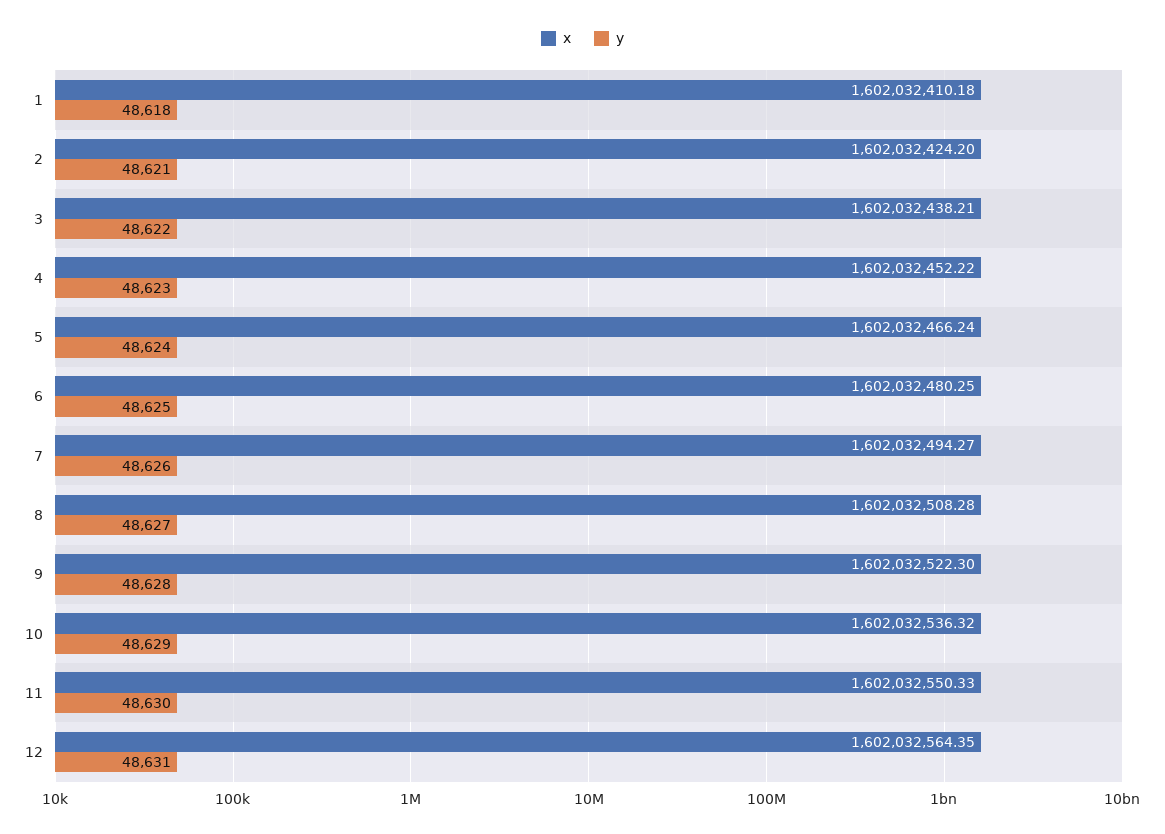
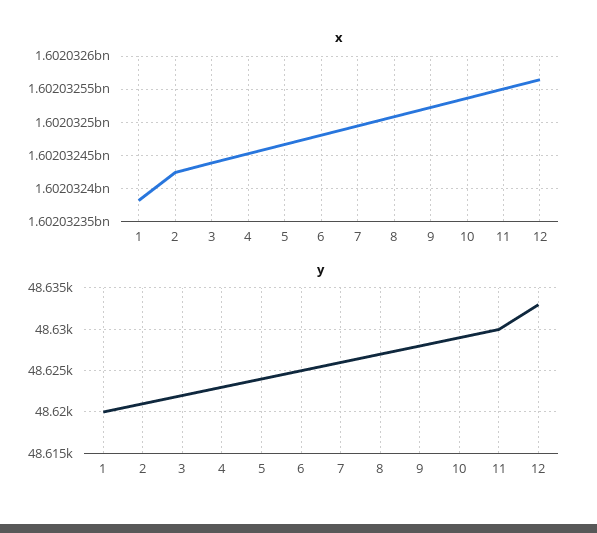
x, 1: 1602032410.18 -> 1602032380
y, 1: 48618 -> 48620
y, 12: 48631 -> 48633

